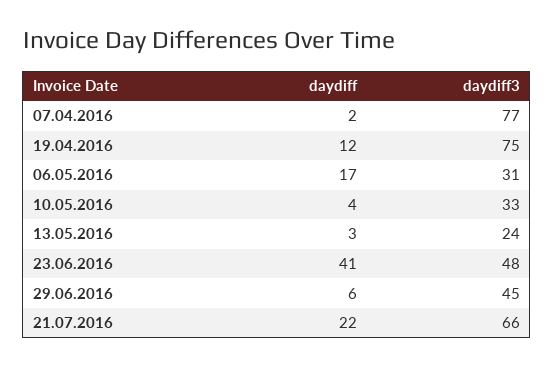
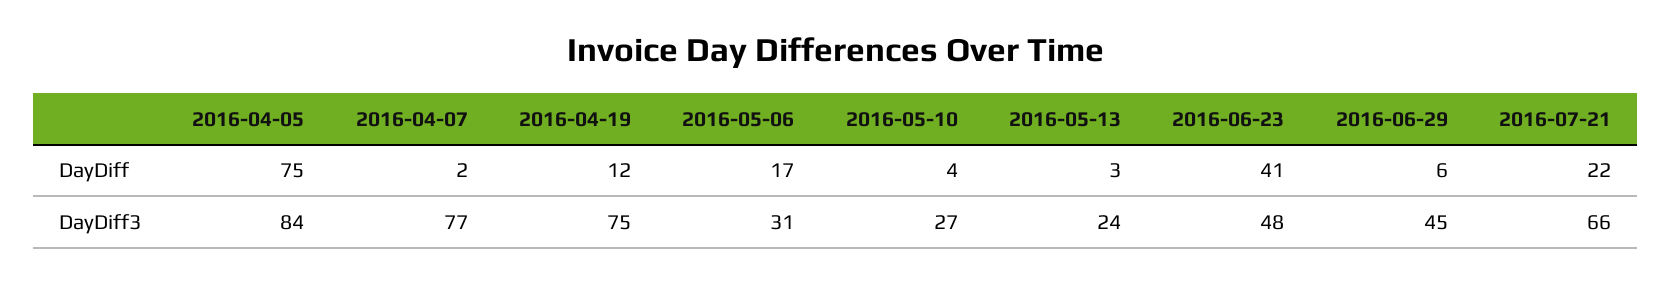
daydiff3, 10.05.2016: 33 -> 27
daydiff, 2016-04-05: none -> 75
daydiff3, 2016-04-05: none -> 84

